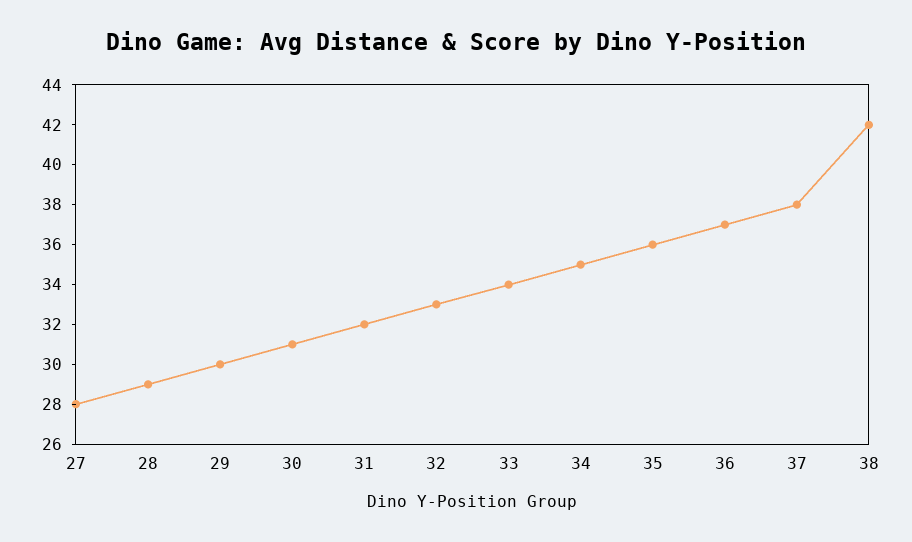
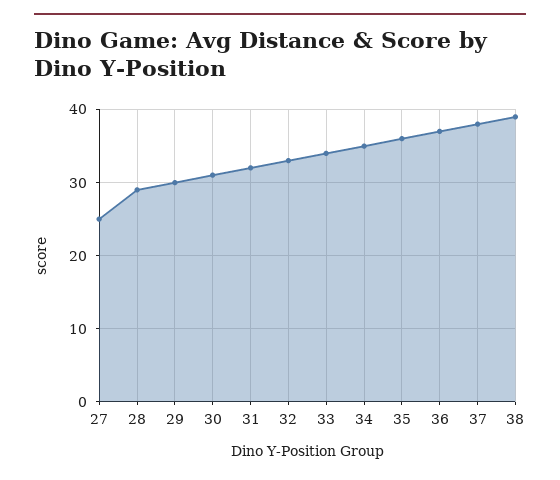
27: 28 -> 25
38: 42 -> 39

